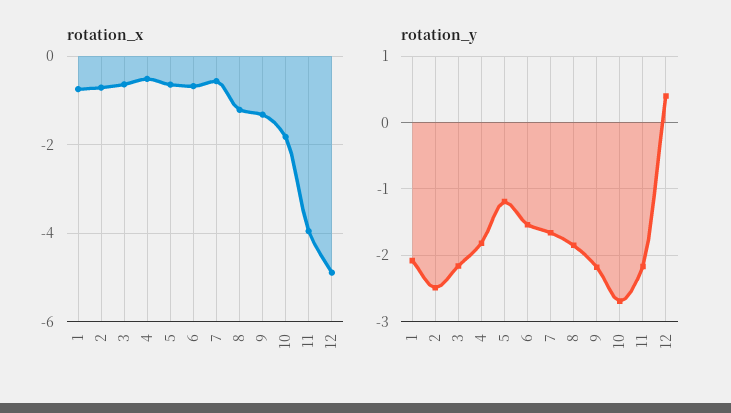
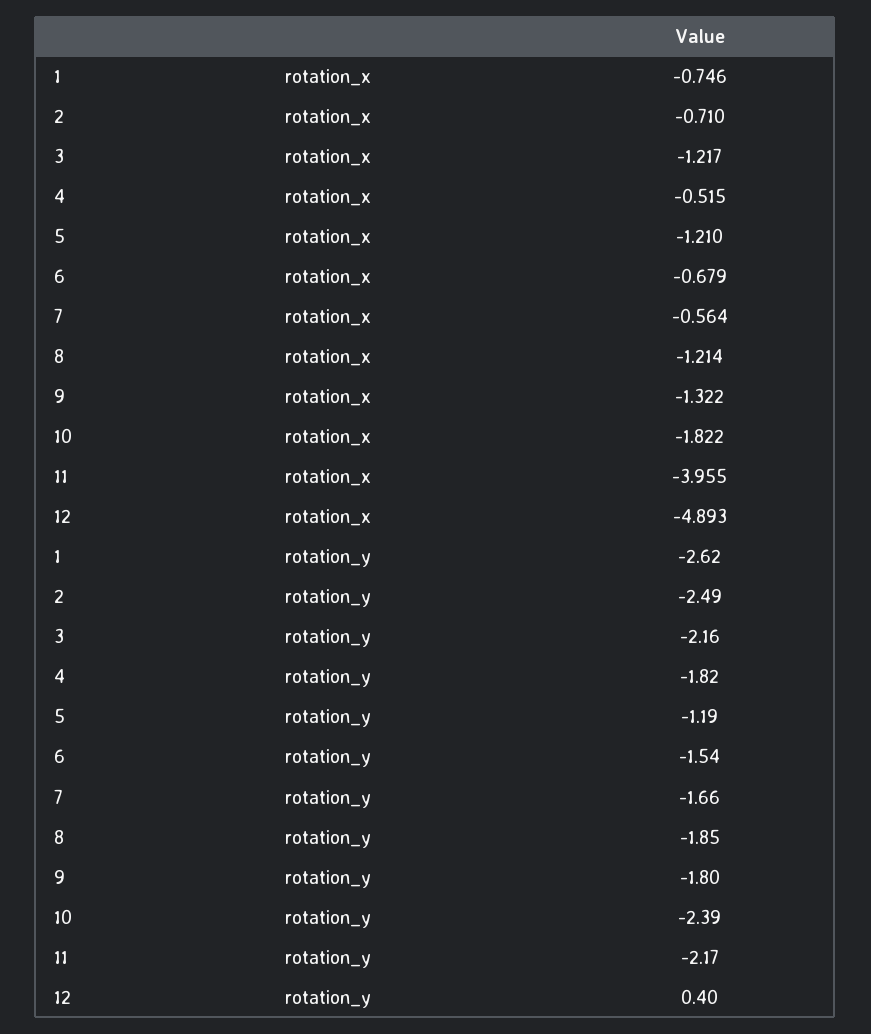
rotation_x, 3: -0.6 -> -1.217
rotation_x, 5: -0.6 -> -1.21
rotation_y, 1: -2.1 -> -2.62
rotation_y, 9: -2.2 -> -1.8
rotation_y, 10: -2.7 -> -2.39

